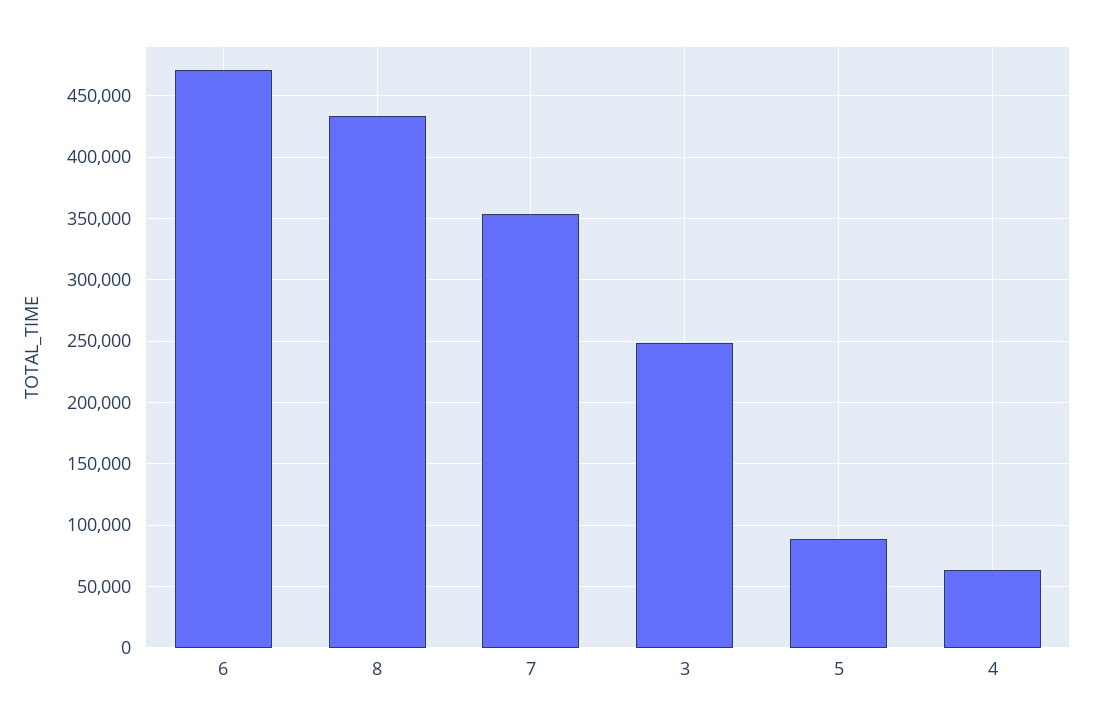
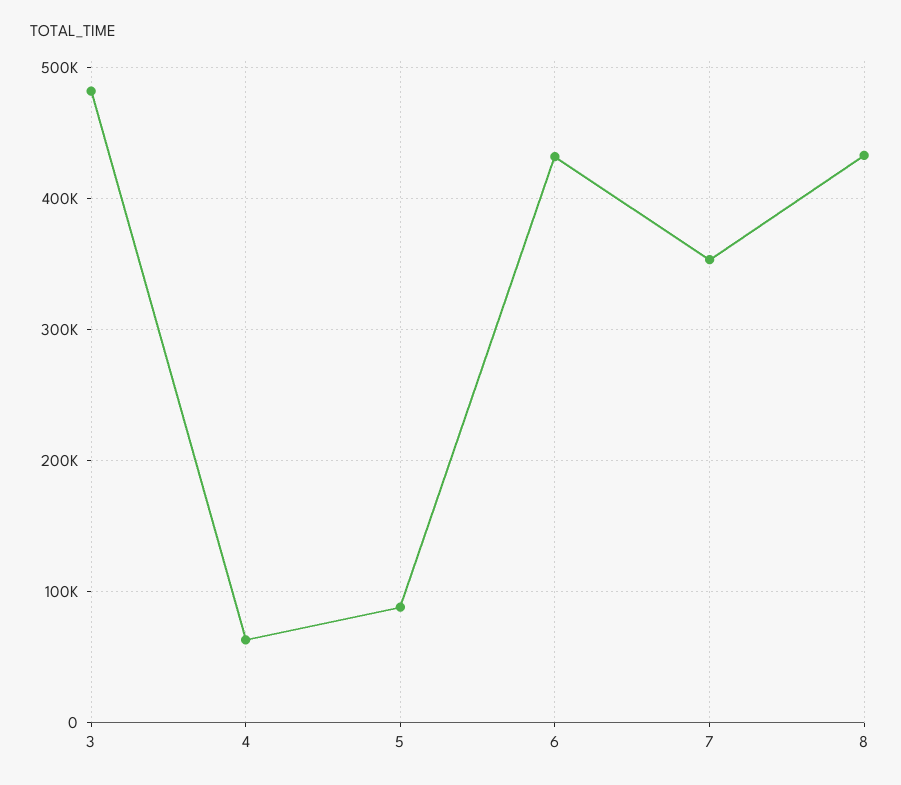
6: 470000 -> 430000
3: 250000 -> 480000

